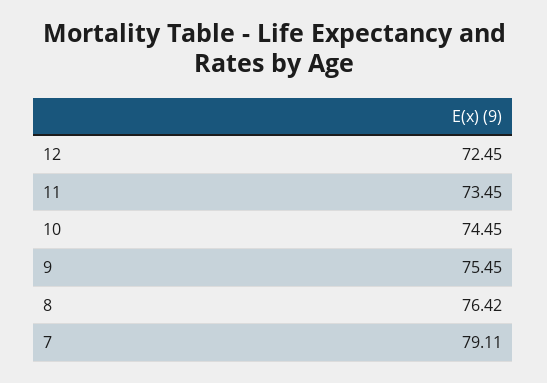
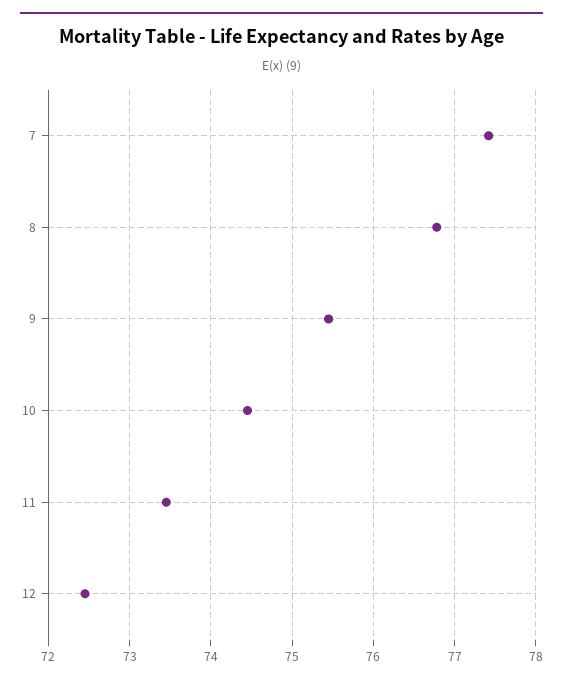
8: 76.42 -> 76.8
7: 79.11 -> 77.4

